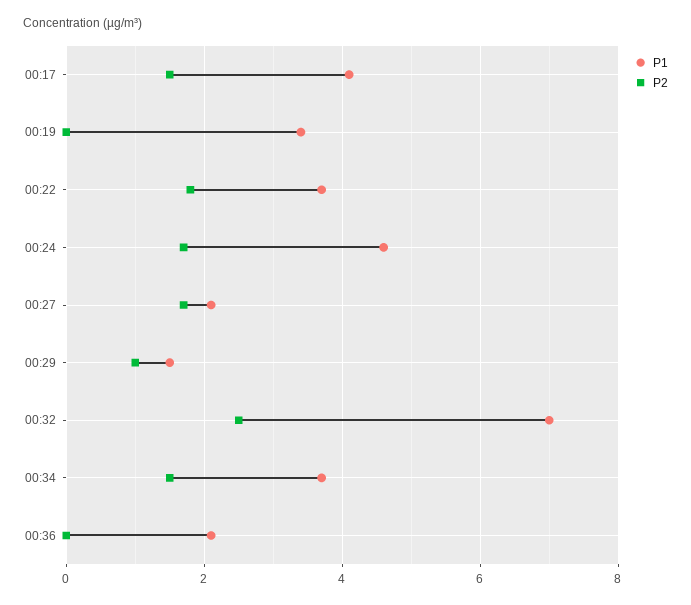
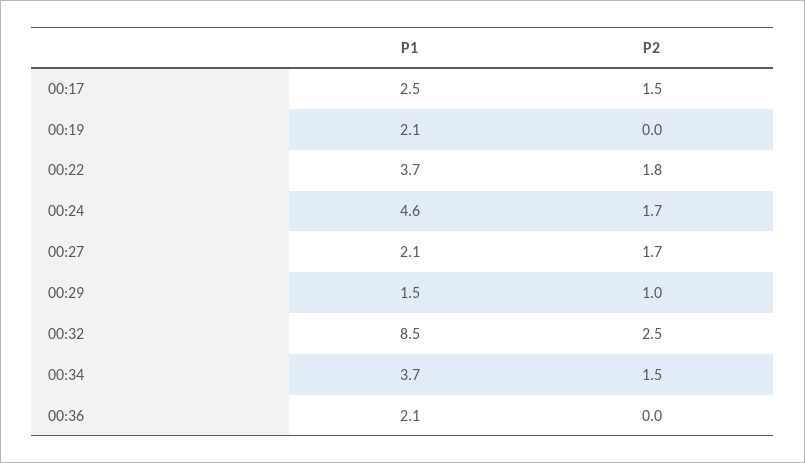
P1, 00:17: 4 -> 2.5
P1, 00:19: 3.5 -> 2.1
P1, 00:32: 7 -> 8.5

